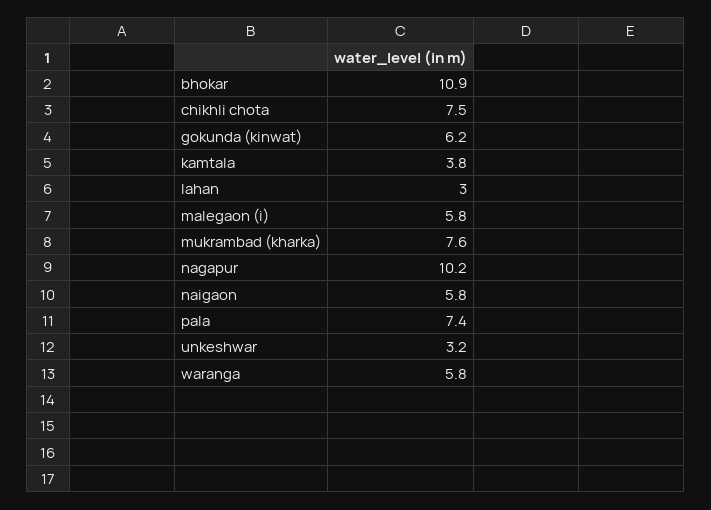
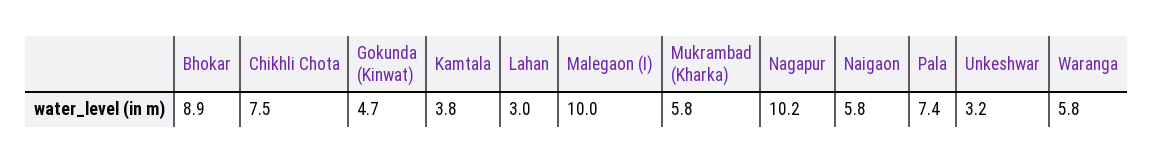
bhokar: 10.9 -> 8.9
gokunda (kinwat): 6.2 -> 4.7
malegaon (i): 5.8 -> 10
mukrambad (kharka): 7.6 -> 5.8

